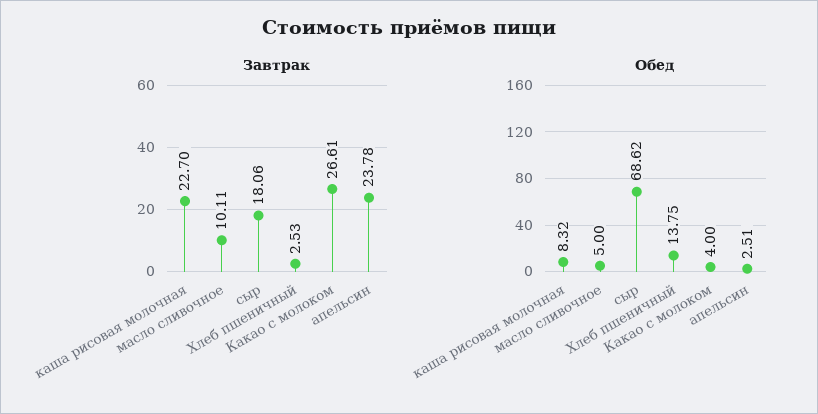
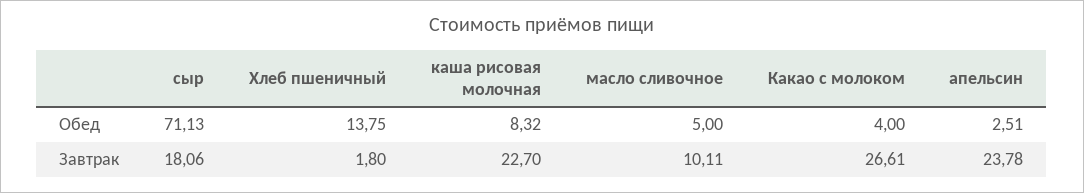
Завтрак, Хлеб пшеничный: 2.53 -> 1.8
Обед, сыр: 68.62 -> 71.13

